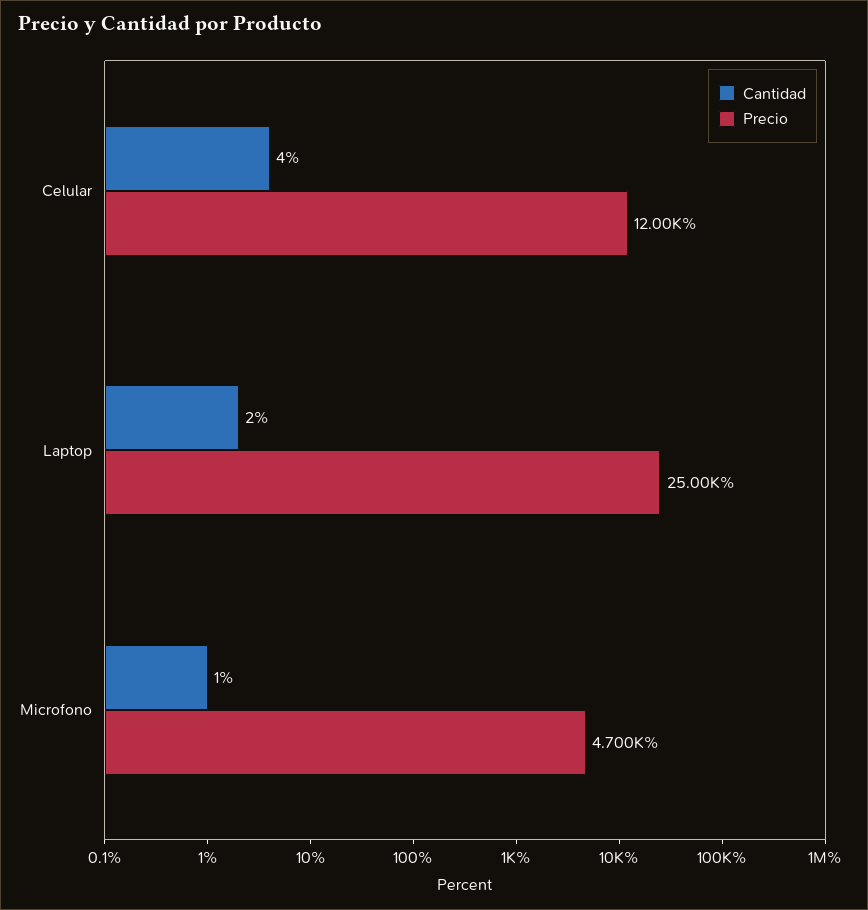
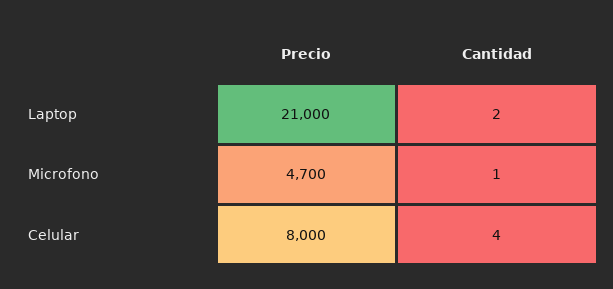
Precio, Celular: 12000 -> 8000
Precio, Laptop: 25000 -> 21000

